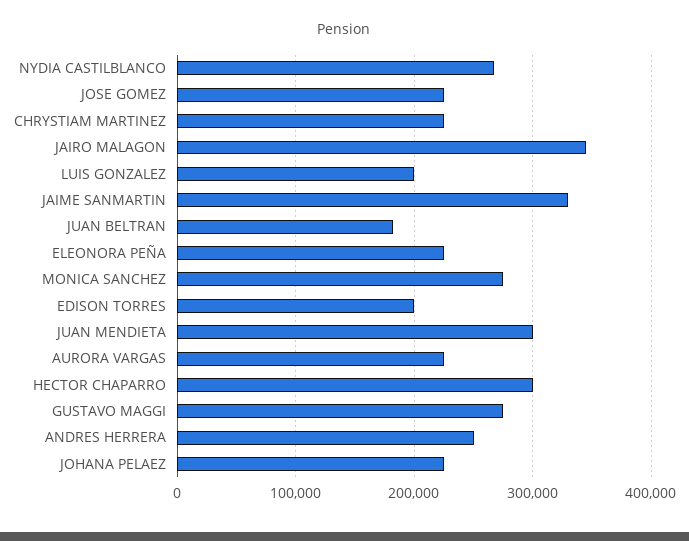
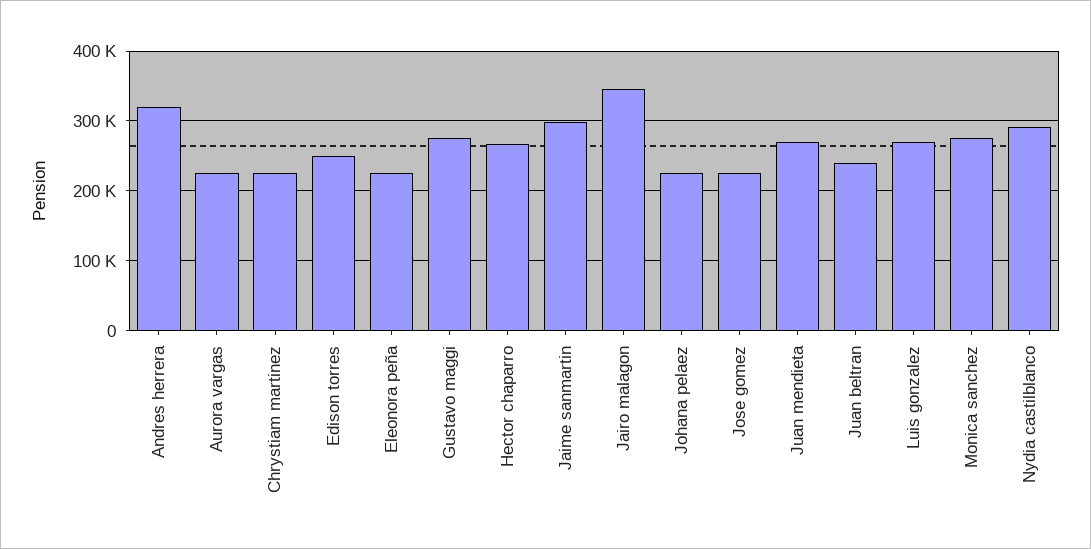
NYDIA CASTILBLANCO: 270000 -> 290000
LUIS GONZALEZ: 200000 -> 270000
JAIME SANMARTIN: 330000 -> 300000
JUAN BELTRAN: 180000 -> 240000
EDISON TORRES: 200000 -> 250000
JUAN MENDIETA: 300000 -> 270000
HECTOR CHAPARRO: 300000 -> 270000
ANDRES HERRERA: 250000 -> 320000

